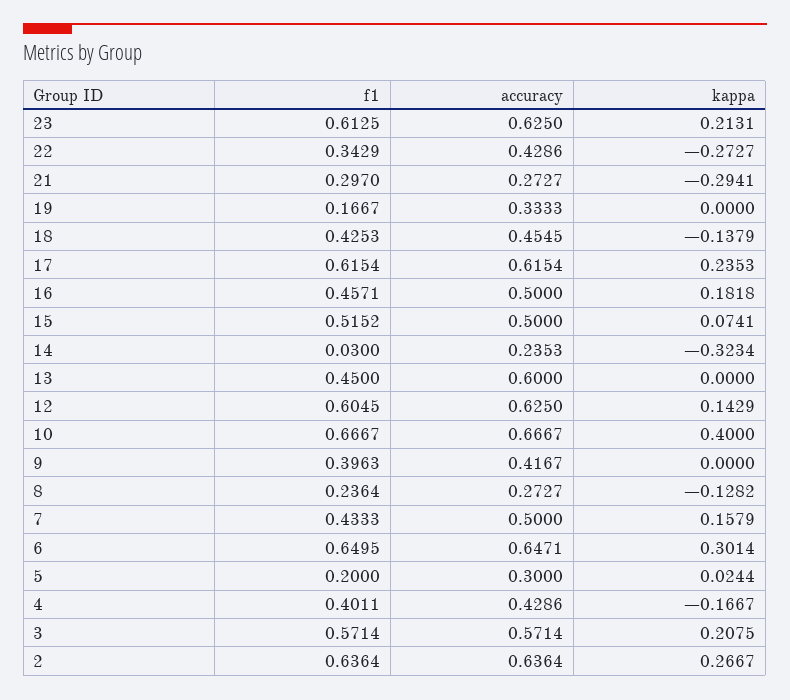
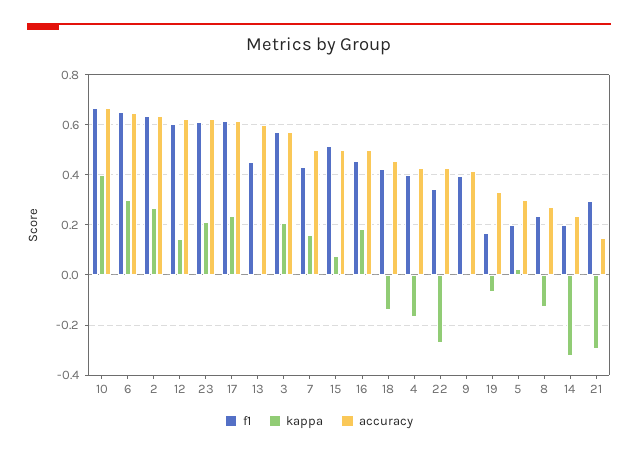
accuracy, 21: 0.2727 -> 0.15
kappa, 19: 0 -> -0.075
f1, 14: 0.03 -> 0.2

